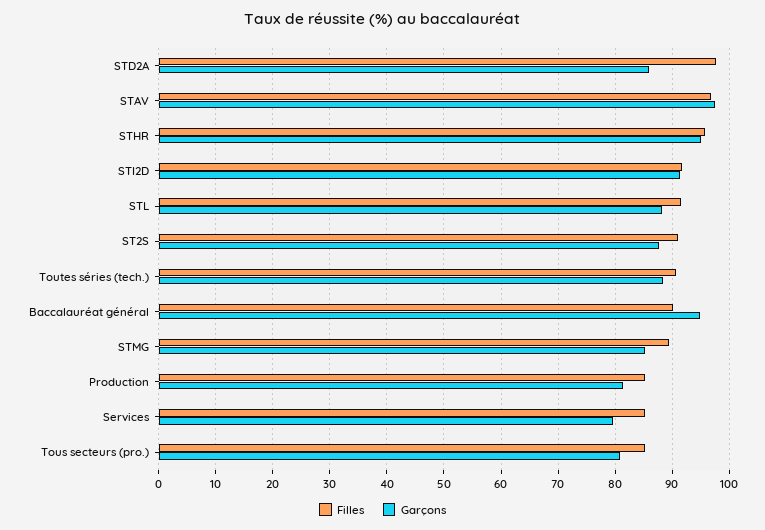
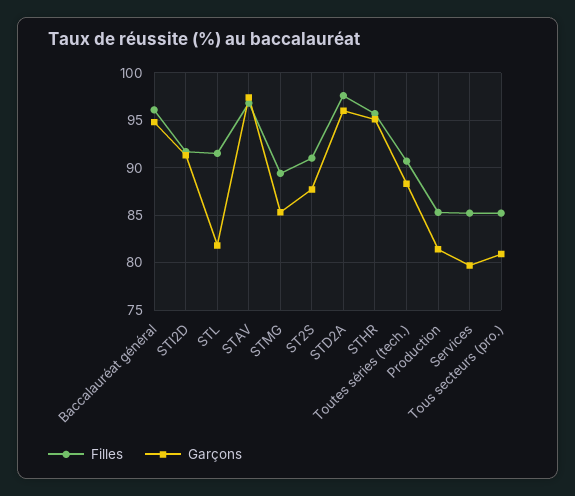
Garçons, STD2A: 86 -> 96
Garçons, STL: 88 -> 82
Filles, Baccalauréat général: 90 -> 96

